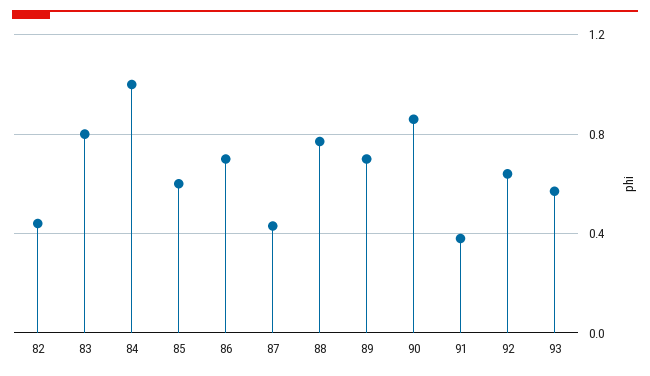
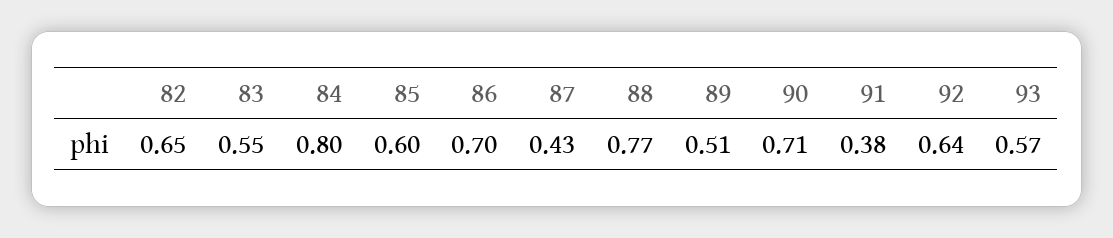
82: 0.45 -> 0.65
83: 0.8 -> 0.55
84: 1 -> 0.8
89: 0.7 -> 0.51
90: 0.85 -> 0.71

